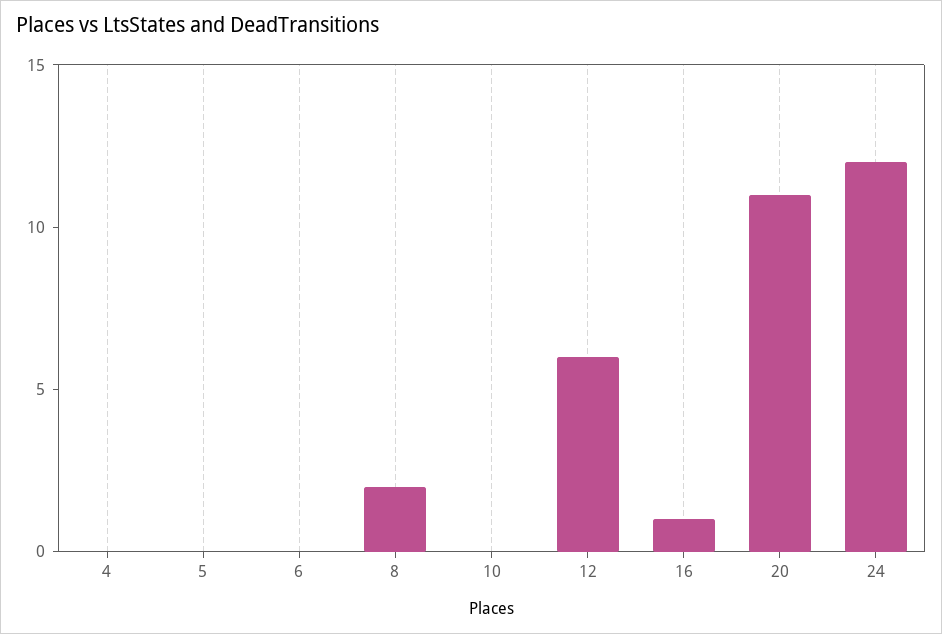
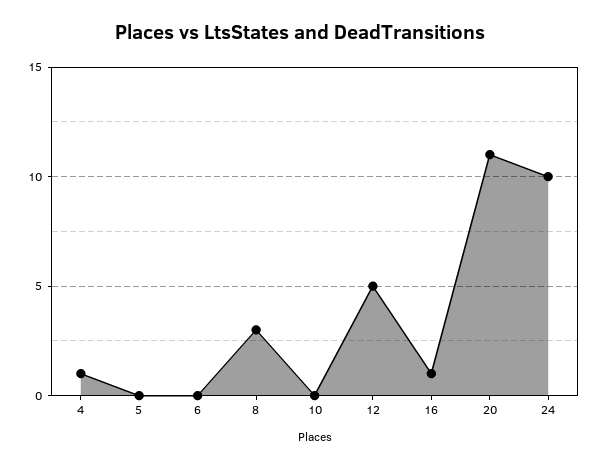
4: 0 -> 1
8: 2 -> 3
12: 6 -> 5
24: 12 -> 10

